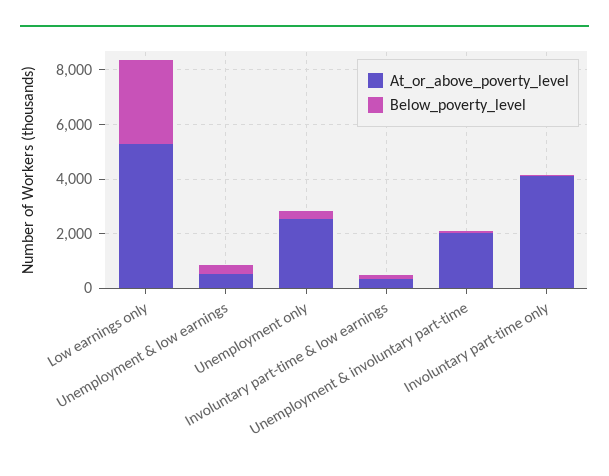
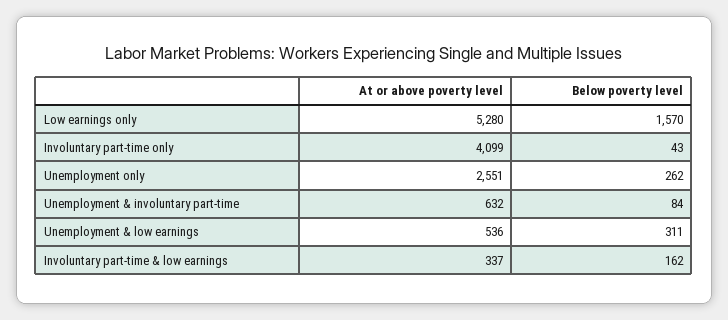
Below_poverty_level, Low earnings only: 3000 -> 1570
At_or_above_poverty_level, Unemployment & involuntary part-time: 2000 -> 632

